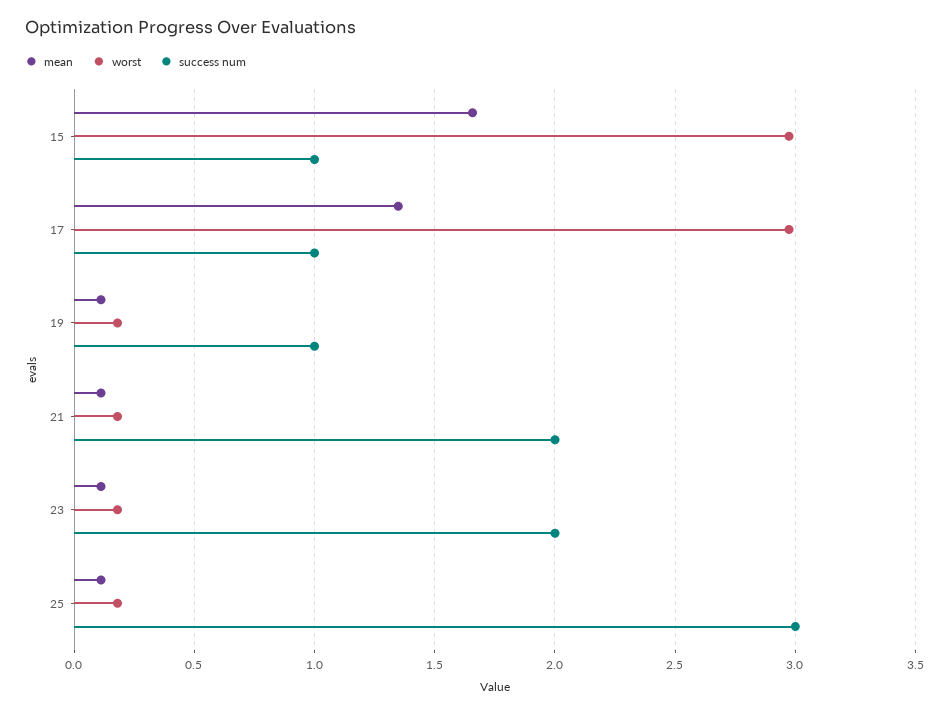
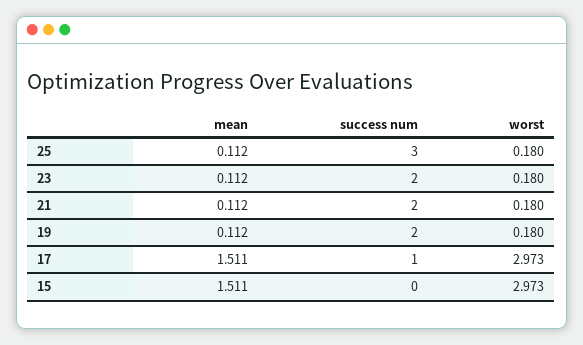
mean, 15: 1.65 -> 1.511
success num, 15: 1 -> 0
mean, 17: 1.35 -> 1.511
success num, 19: 1 -> 2

